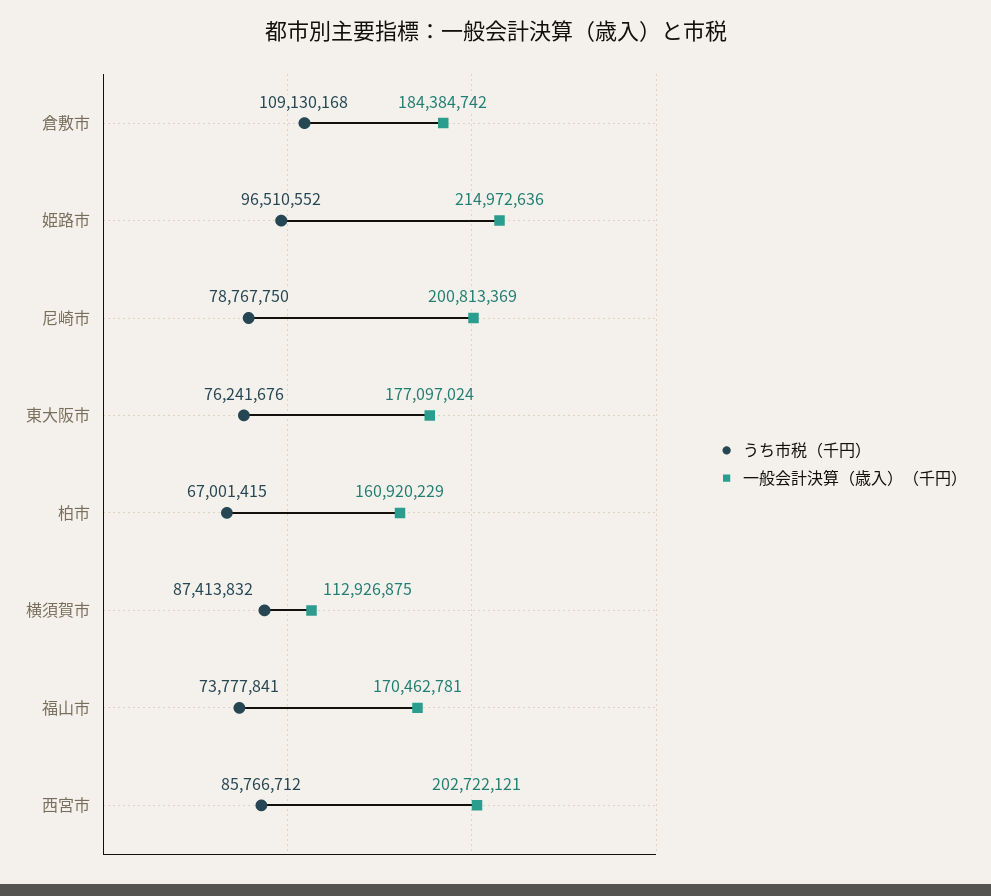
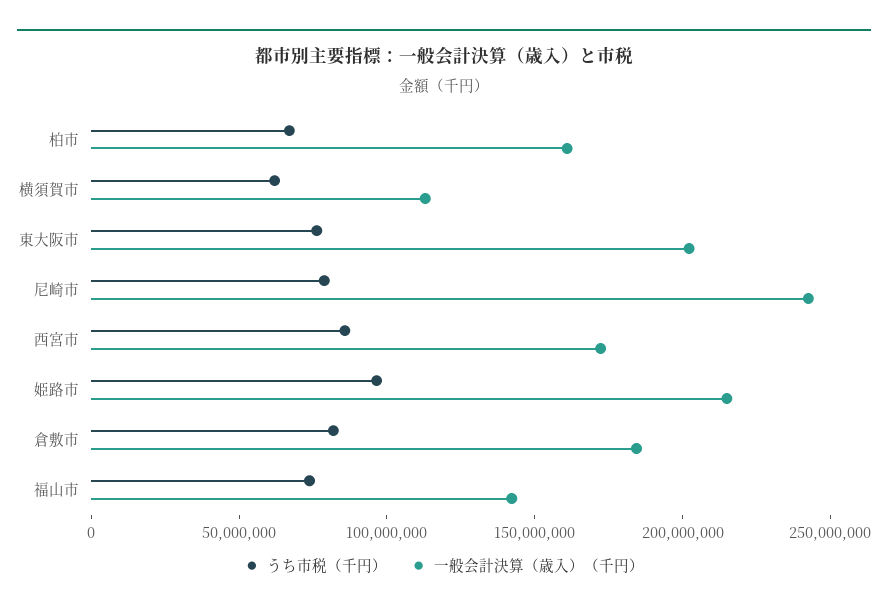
うち市税（千円）, 倉敷市: 109130168 -> 80000000
一般会計決算（歳入）（千円）, 尼崎市: 200813369 -> 240000000
一般会計決算（歳入）（千円）, 東大阪市: 177097024 -> 200000000
うち市税（千円）, 横須賀市: 87413832 -> 60000000
一般会計決算（歳入）（千円）, 福山市: 170462781 -> 140000000
一般会計決算（歳入）（千円）, 西宮市: 202722121 -> 170000000

